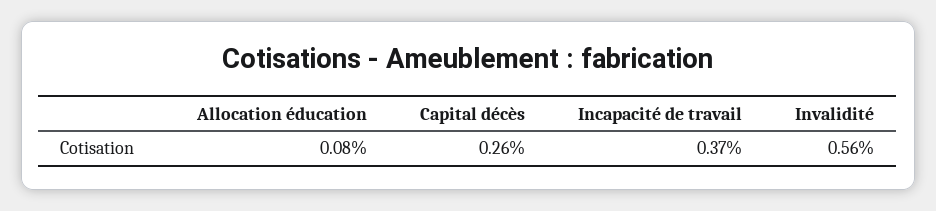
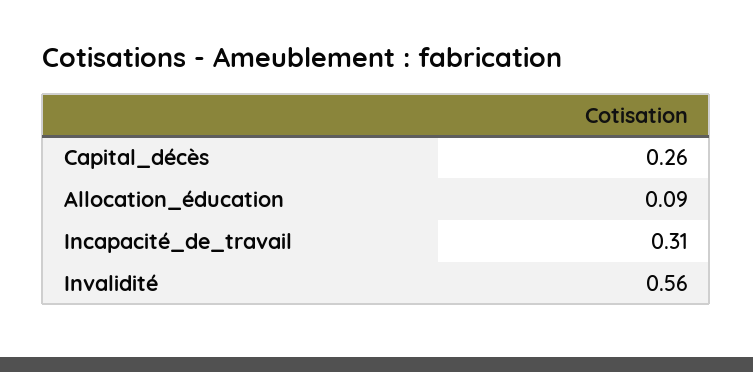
Allocation éducation: 0.08 -> 0.09
Incapacité de travail: 0.37 -> 0.31

